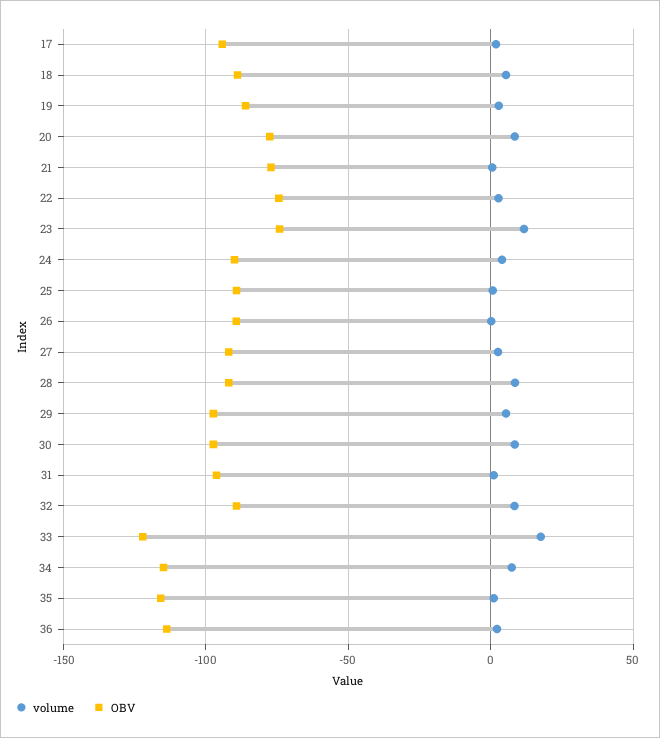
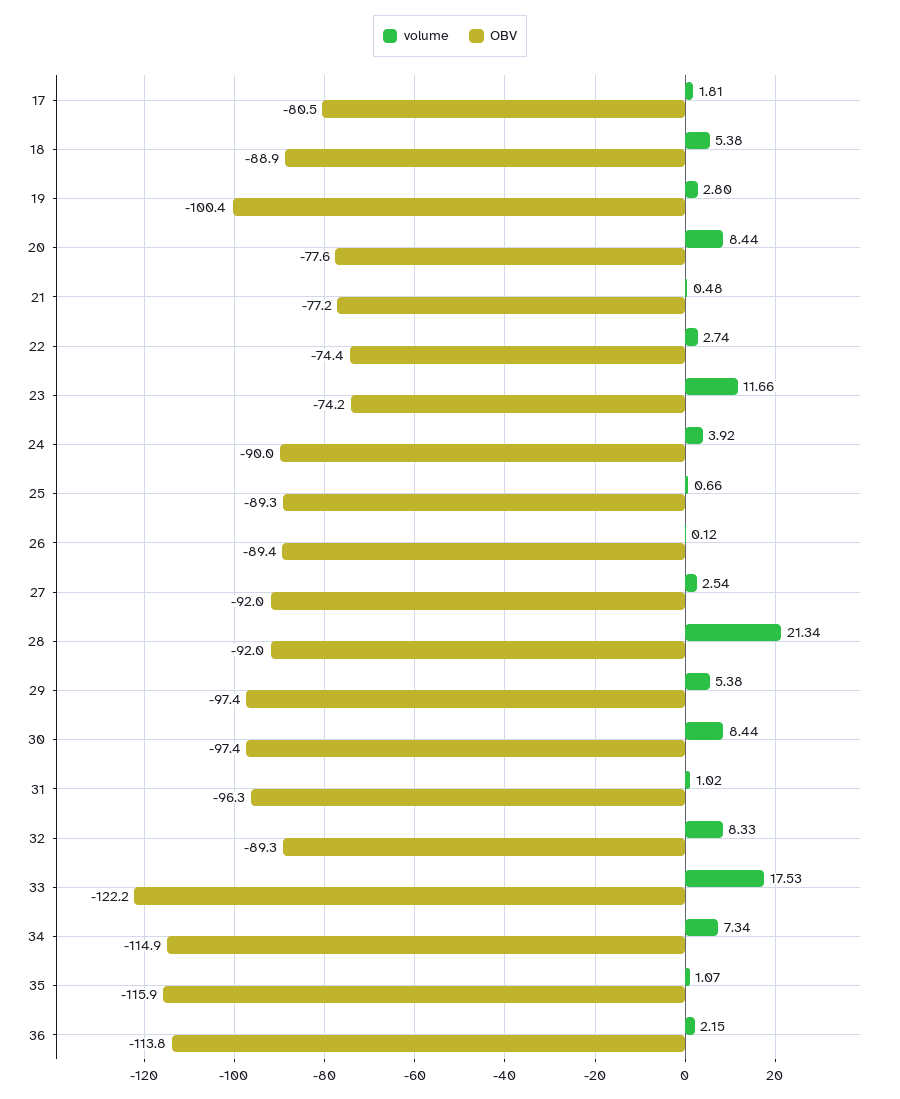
OBV, 17: -95 -> -80.5
OBV, 19: -85 -> -100.4
volume, 28: 10 -> 21.34

